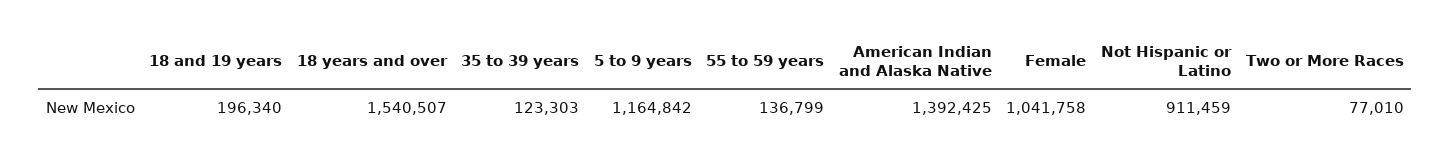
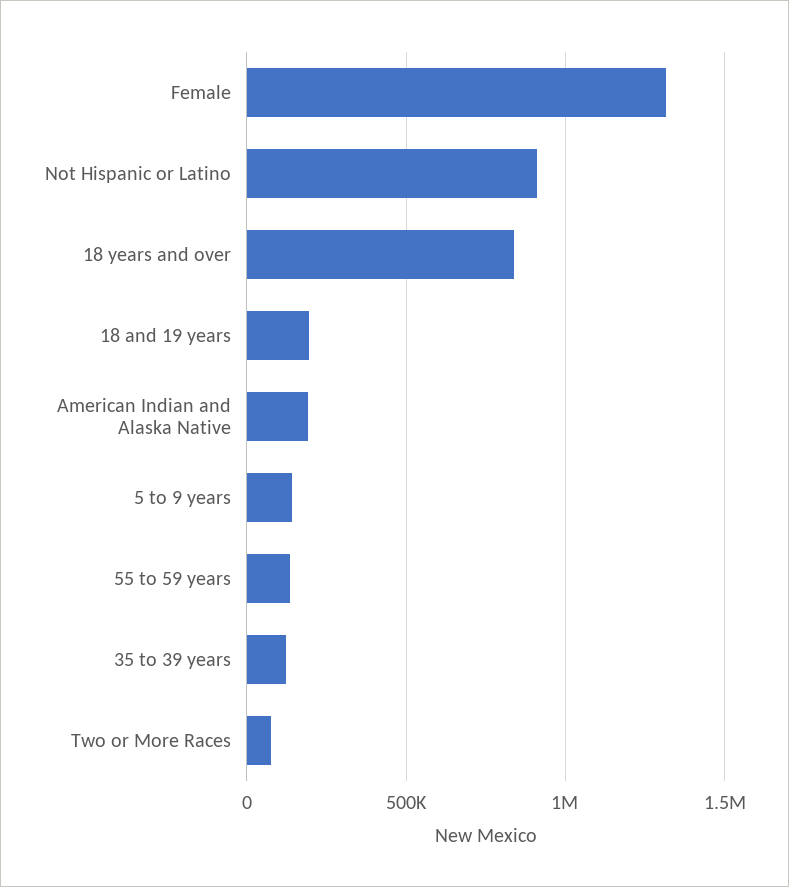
18 years and over: 1540507 -> 850000
5 to 9 years: 1164842 -> 150000
American Indian and Alaska Native: 1392425 -> 200000
Female: 1041758 -> 1300000

